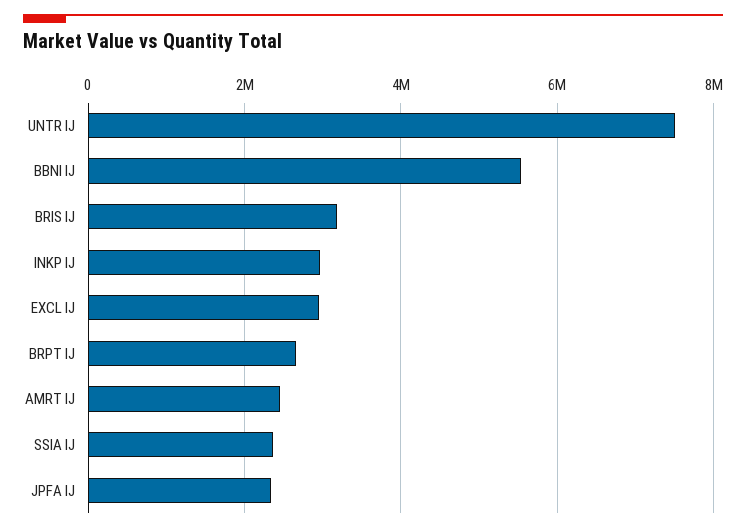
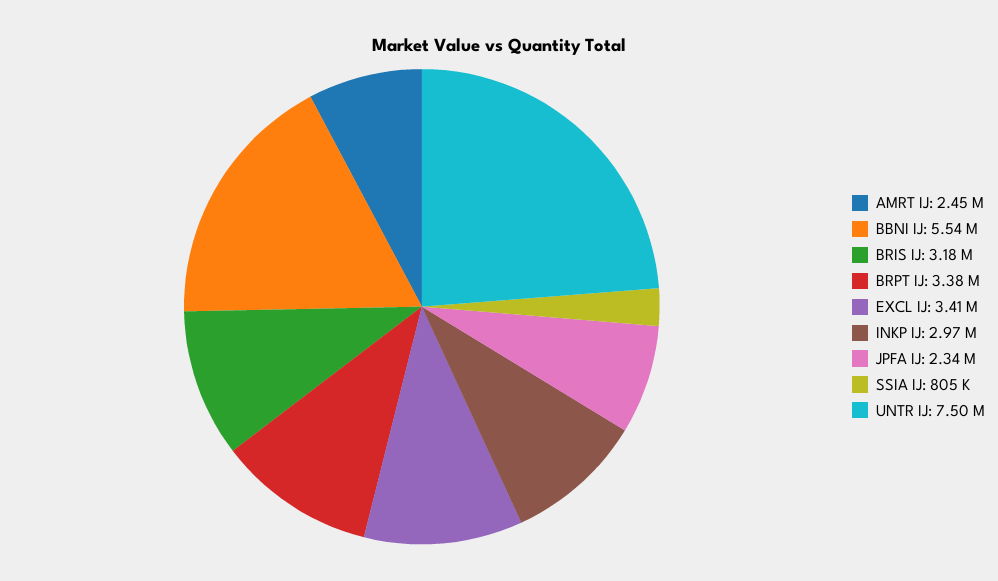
EXCL IJ: 3000000 -> 3410000
BRPT IJ: 2600000 -> 3380000
SSIA IJ: 2400000 -> 805000

